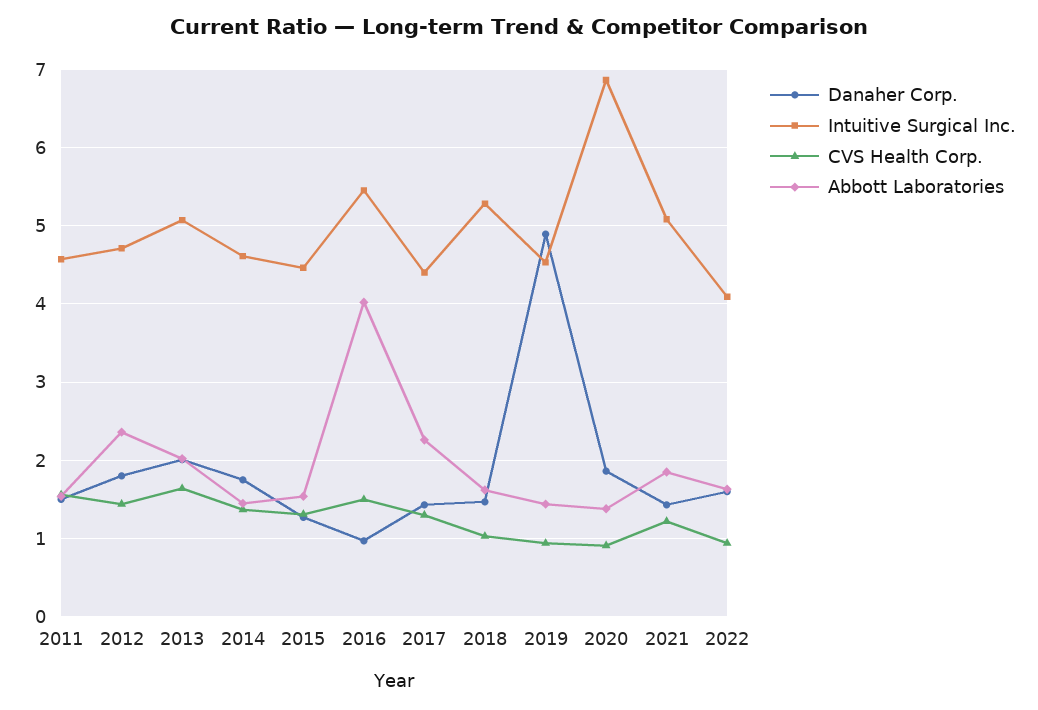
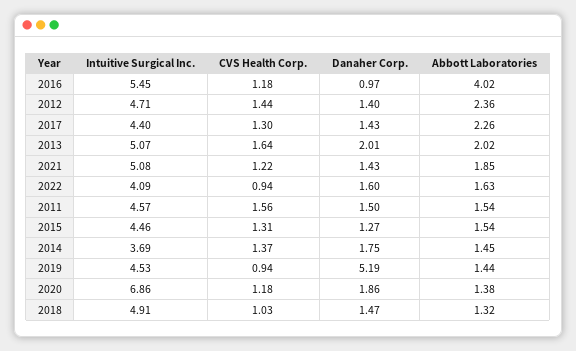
Danaher Corp., 2012: 1.8 -> 1.4
Intuitive Surgical Inc., 2014: 4.6 -> 3.69
CVS Health Corp., 2016: 1.5 -> 1.18
Intuitive Surgical Inc., 2018: 5.3 -> 4.91
Abbott Laboratories, 2018: 1.6 -> 1.32
Danaher Corp., 2019: 4.9 -> 5.19
CVS Health Corp., 2020: 0.9 -> 1.18

